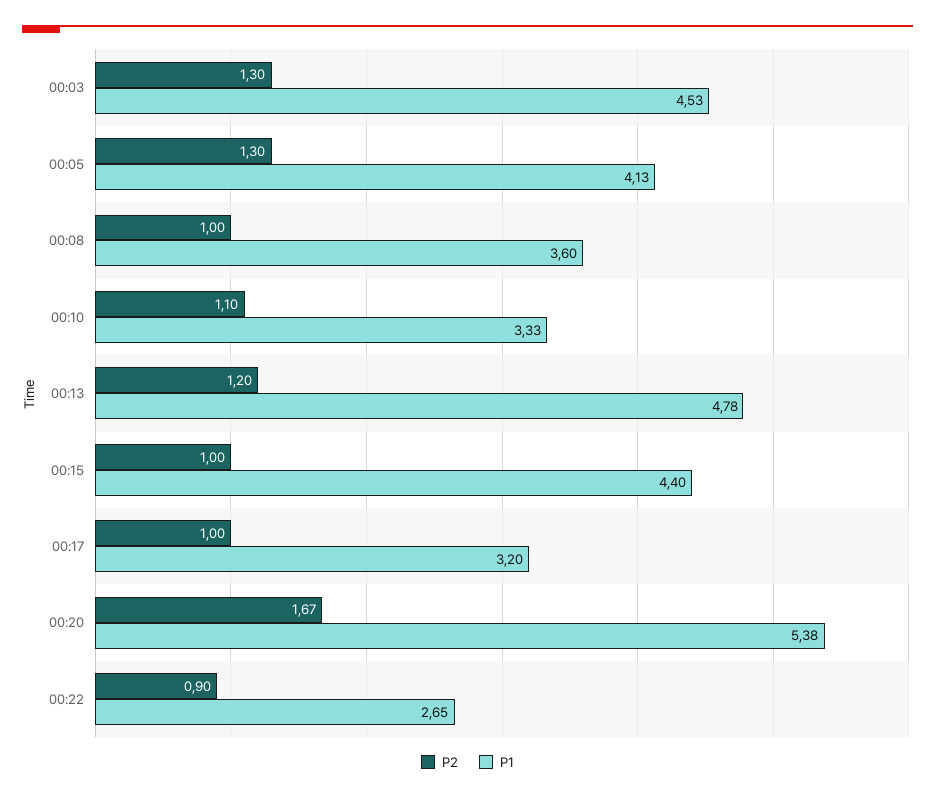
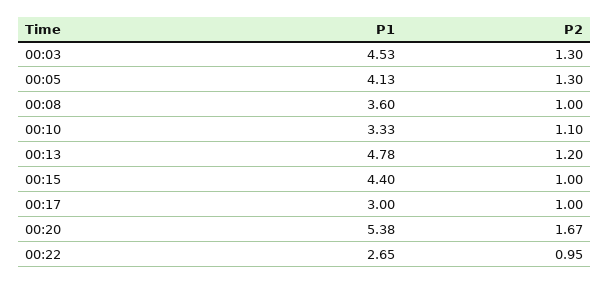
P1, 00:17: 3.2 -> 3
P2, 00:22: 0.9 -> 0.95

